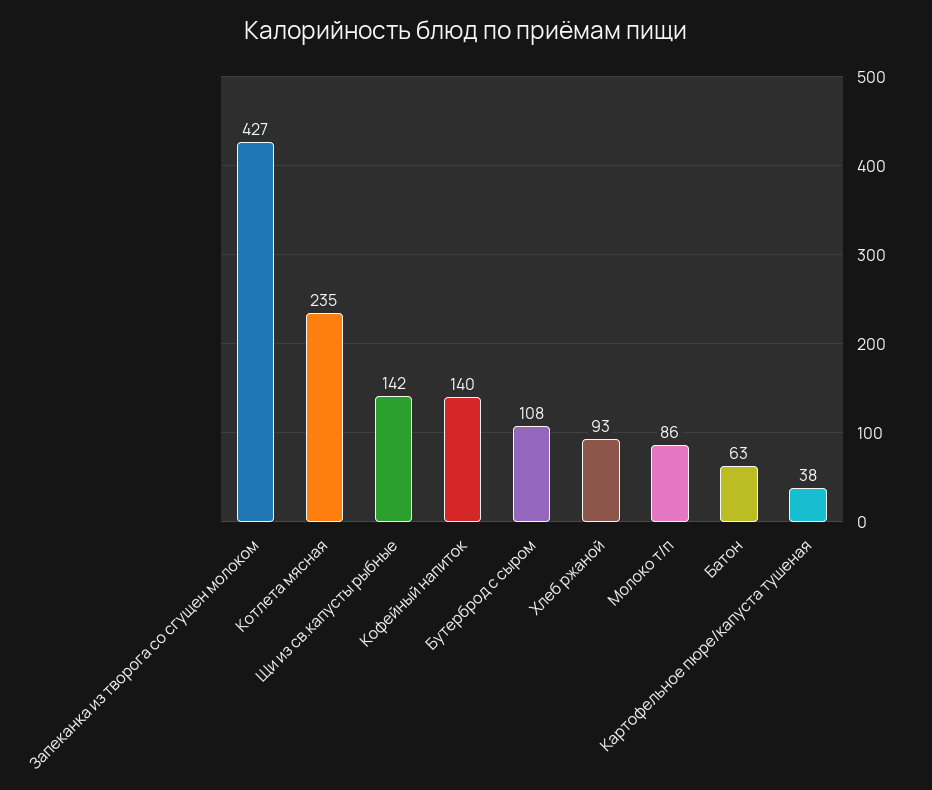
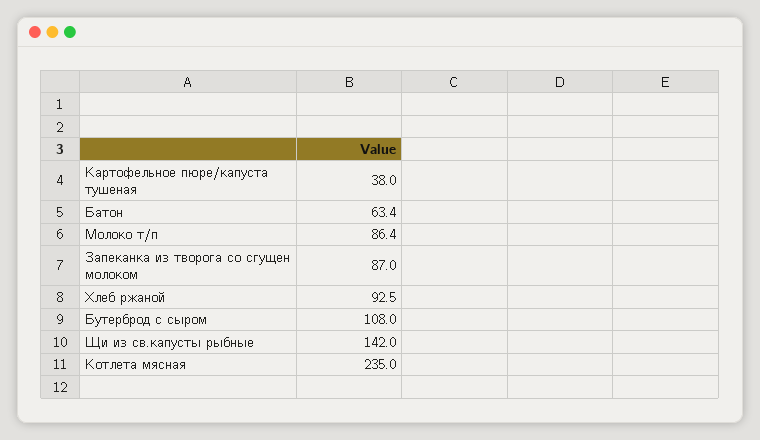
Запеканка из творога со сгущен молоком: 427 -> 87
Кофейный напиток: 140 -> none

